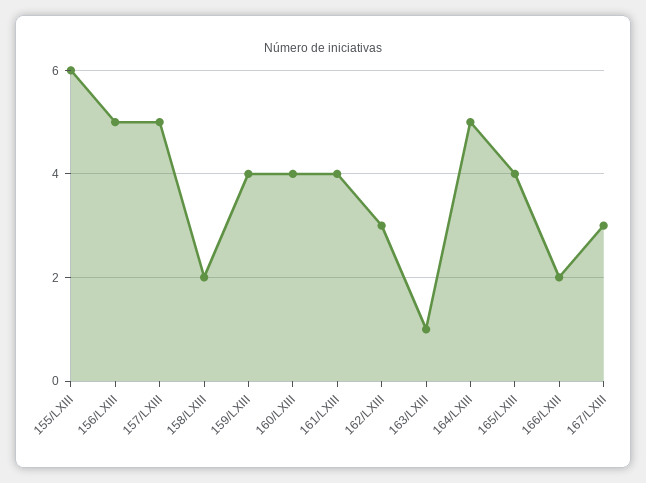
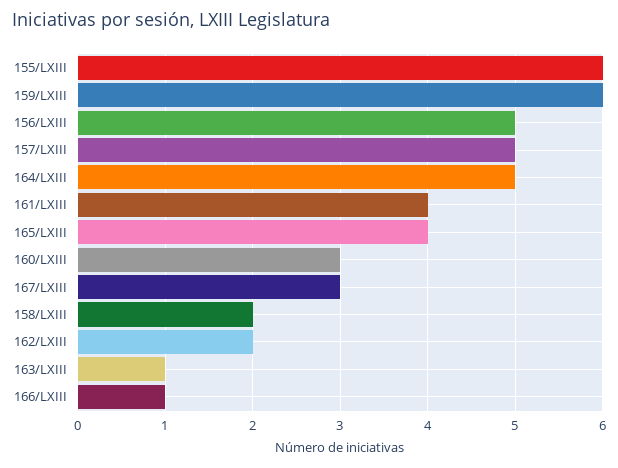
159/LXIII: 4 -> 6
160/LXIII: 4 -> 3
162/LXIII: 3 -> 2
166/LXIII: 2 -> 1

